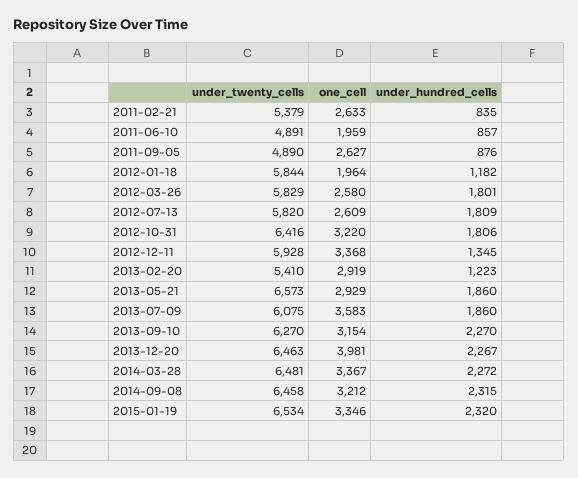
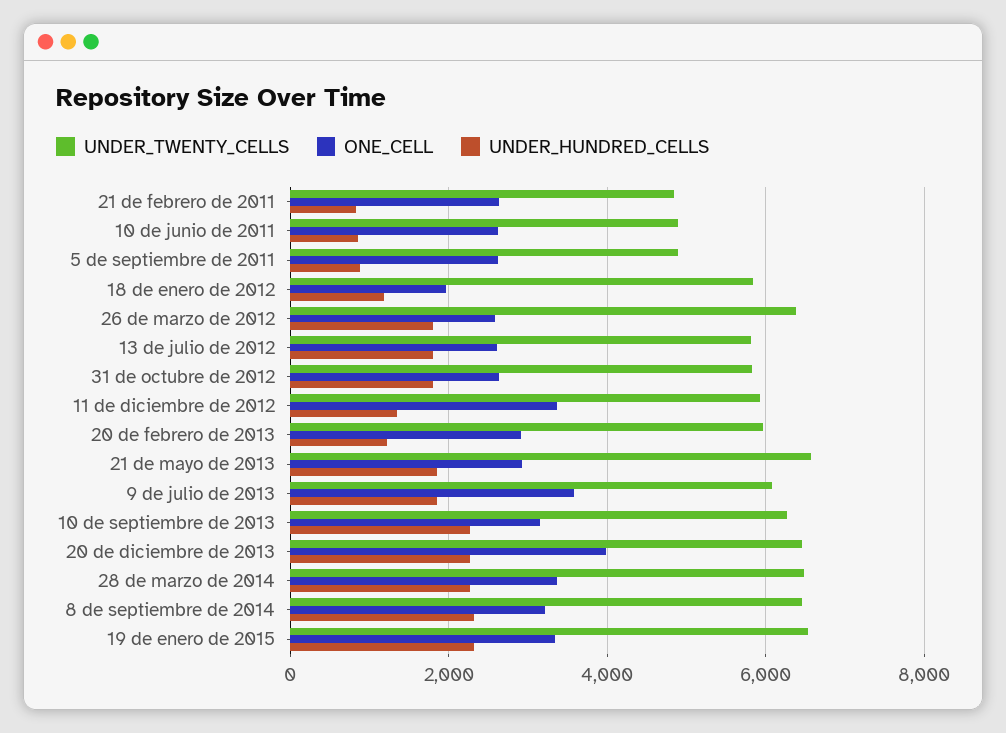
under_twenty_cells, 2011-02-21: 5379 -> 4800
one_cell, 2011-06-10: 1959 -> 2600
under_twenty_cells, 2012-03-26: 5829 -> 6400
under_twenty_cells, 2012-10-31: 6416 -> 5800
one_cell, 2012-10-31: 3220 -> 2600
under_twenty_cells, 2013-02-20: 5410 -> 6000

